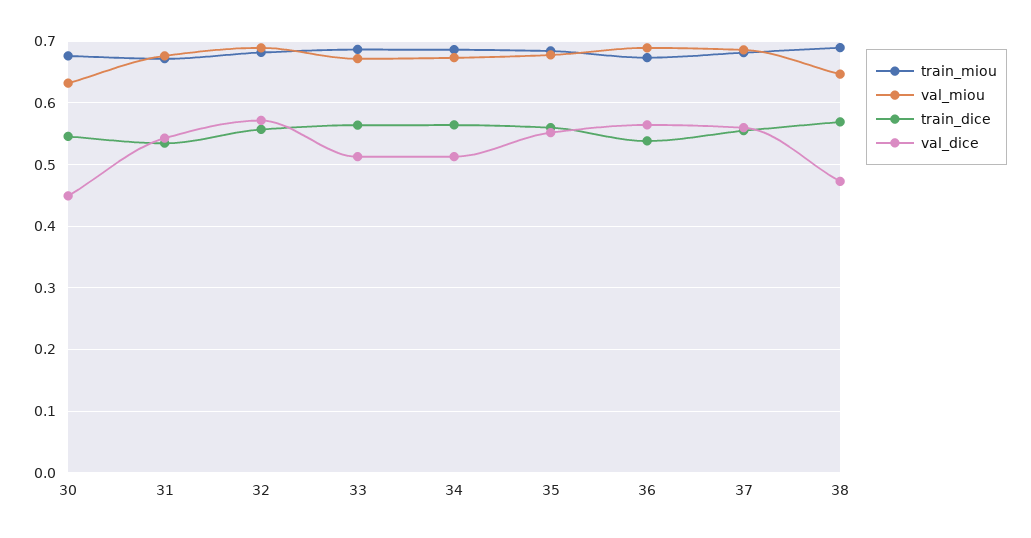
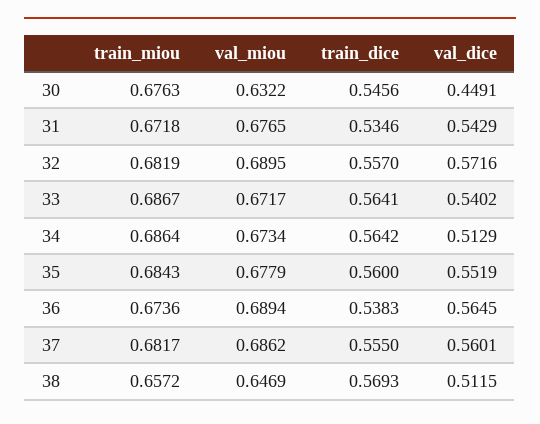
val_dice, 33: 0.51 -> 0.5402
train_miou, 38: 0.69 -> 0.6572
val_dice, 38: 0.47 -> 0.5115

